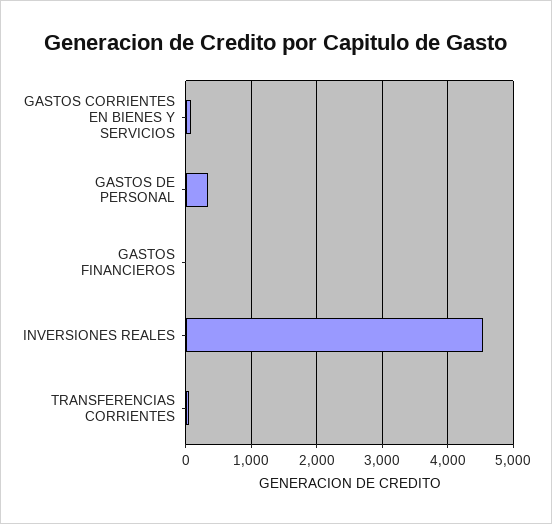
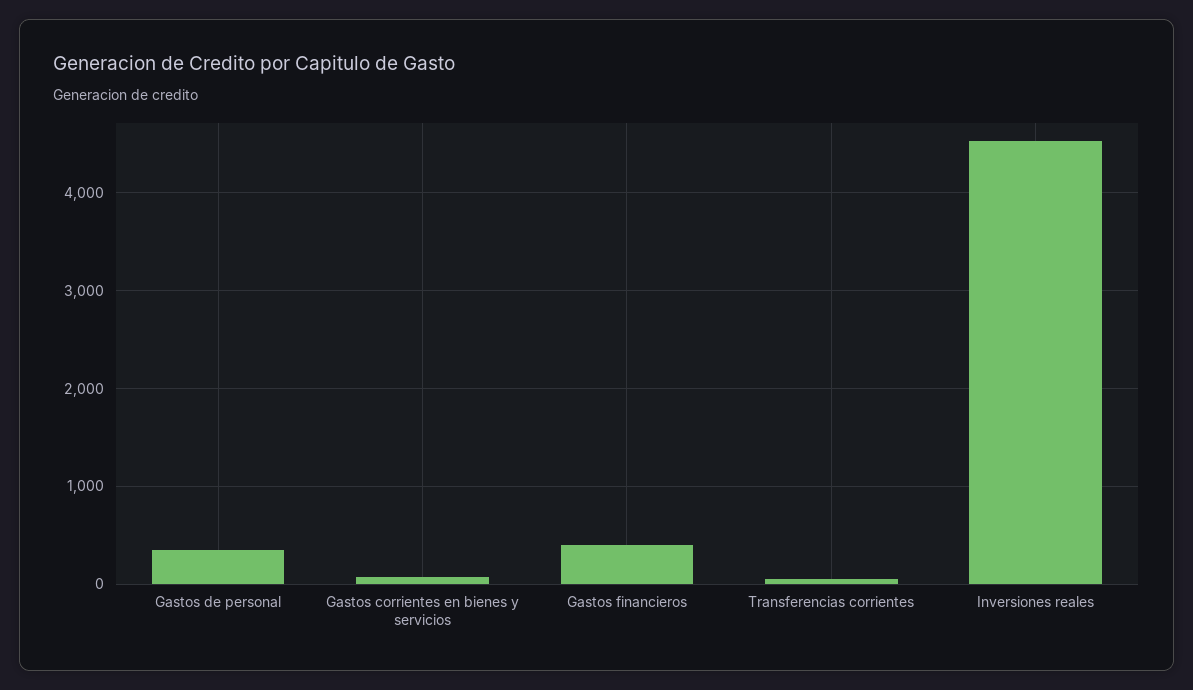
GASTOS FINANCIEROS: 0 -> 400

